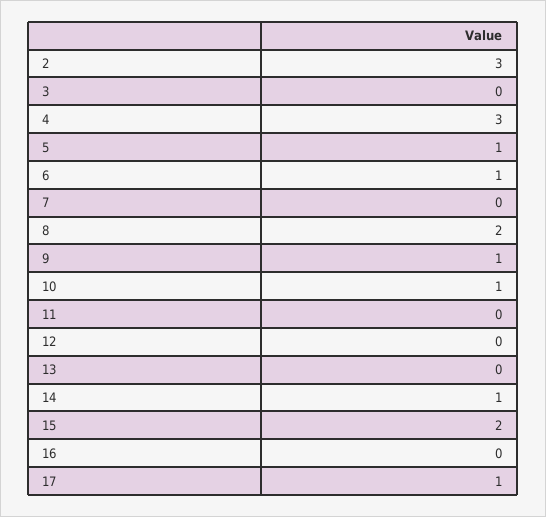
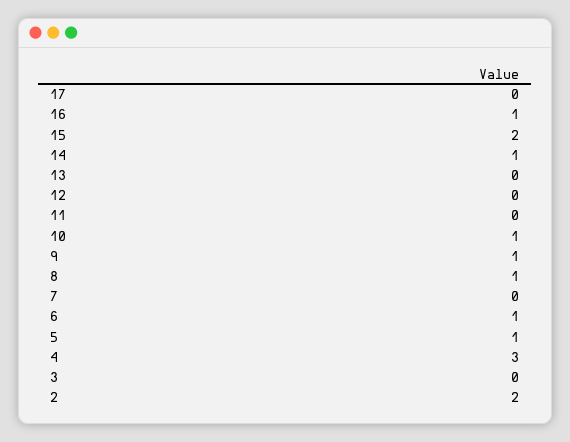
2: 3 -> 2
8: 2 -> 1
16: 0 -> 1
17: 1 -> 0

